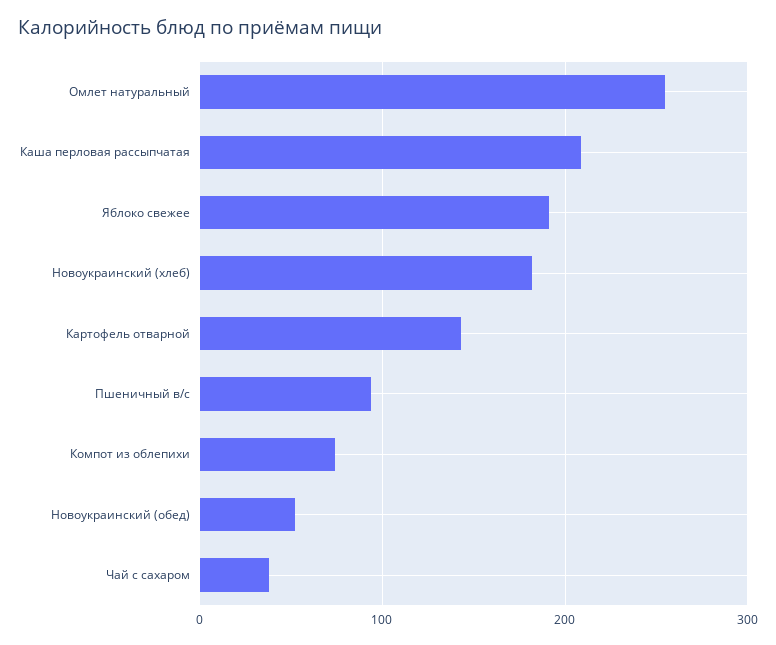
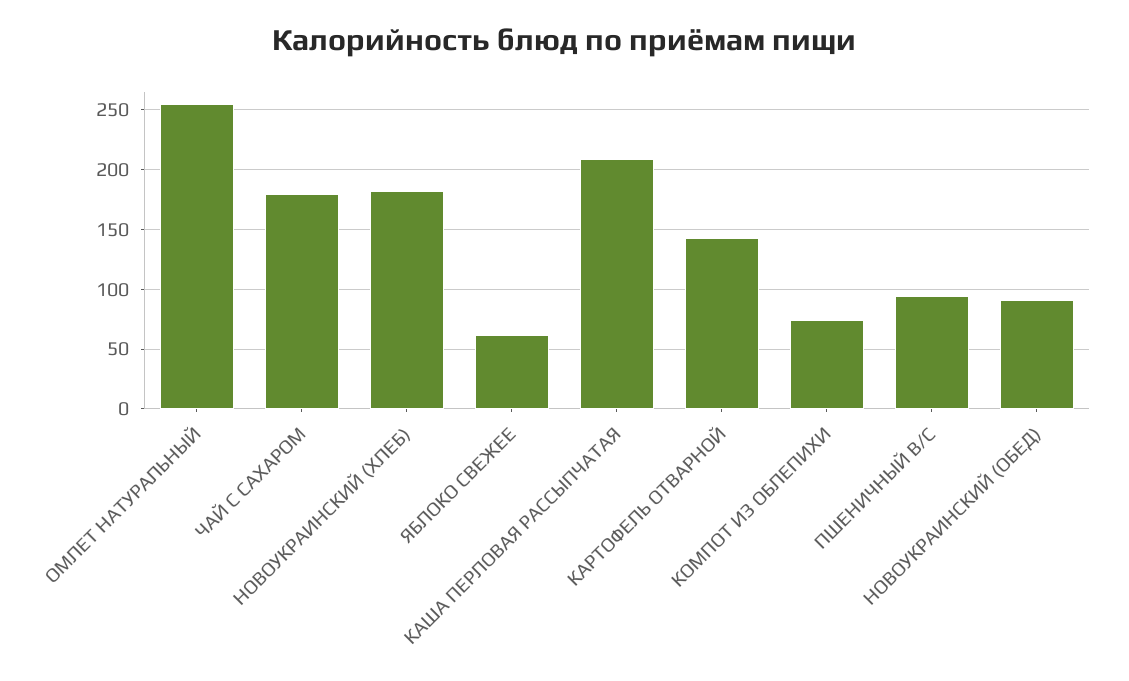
Яблоко свежее: 190 -> 60
Новоукраинский (обед): 50 -> 90
Чай с сахаром: 40 -> 180

